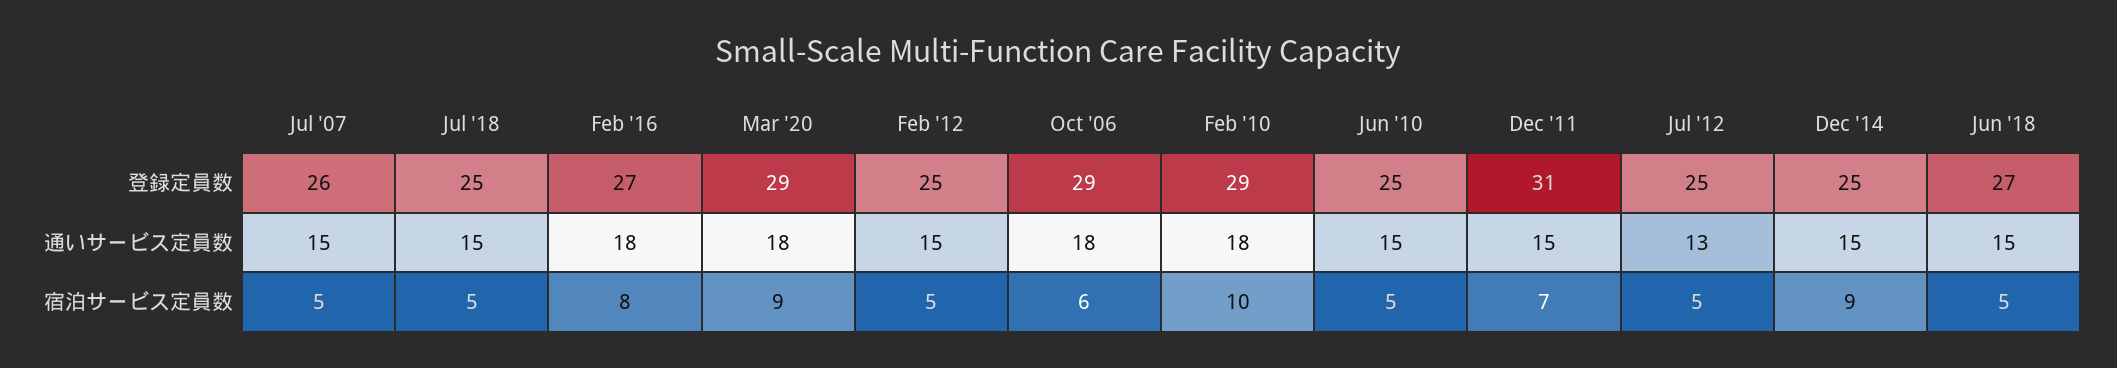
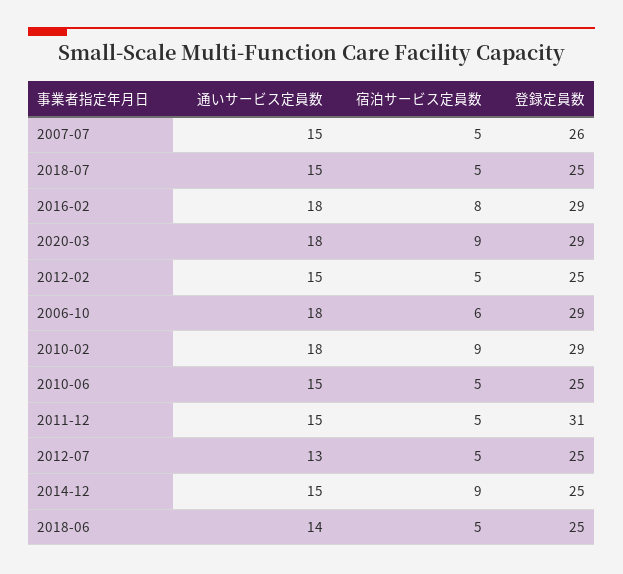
Feb '16, 登録定員数: 27 -> 29
Jun '18, 登録定員数: 27 -> 25
Jun '18, 通いサービス定員数: 15 -> 14
Feb '10, 宿泊サービス定員数: 10 -> 9
Dec '11, 宿泊サービス定員数: 7 -> 5

